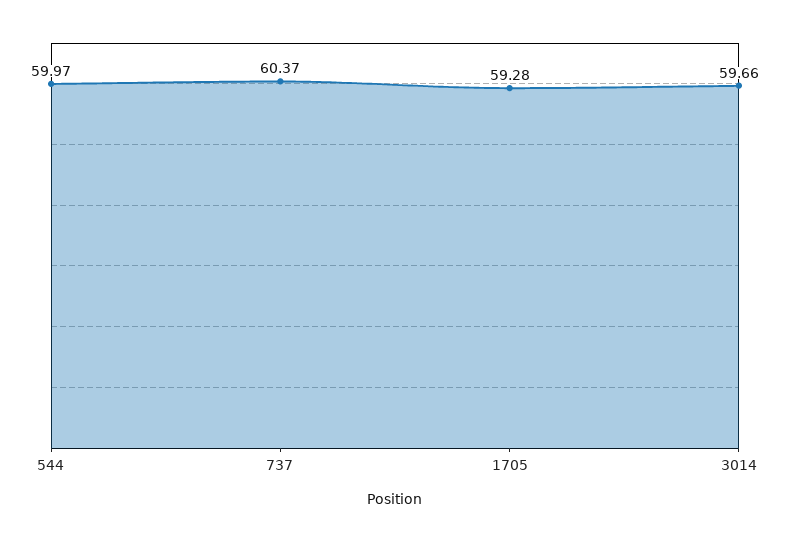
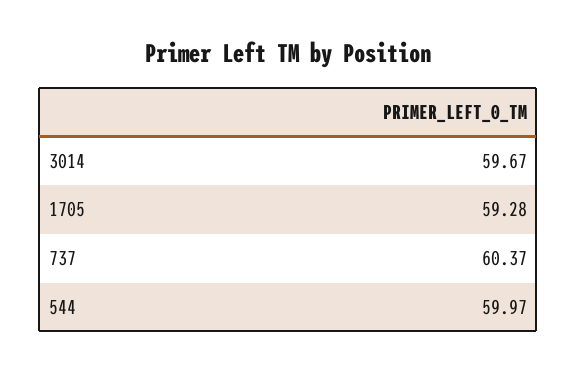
3014: 59.66 -> 59.67

